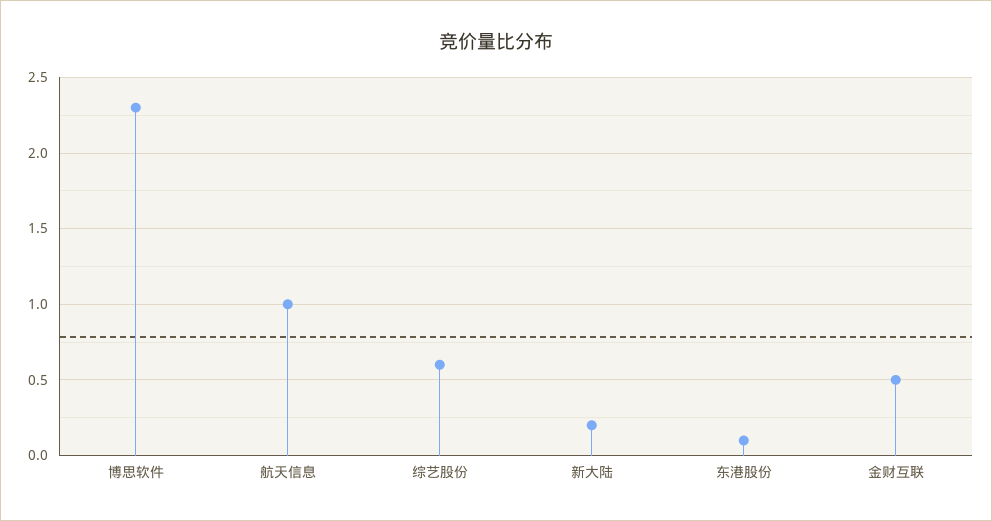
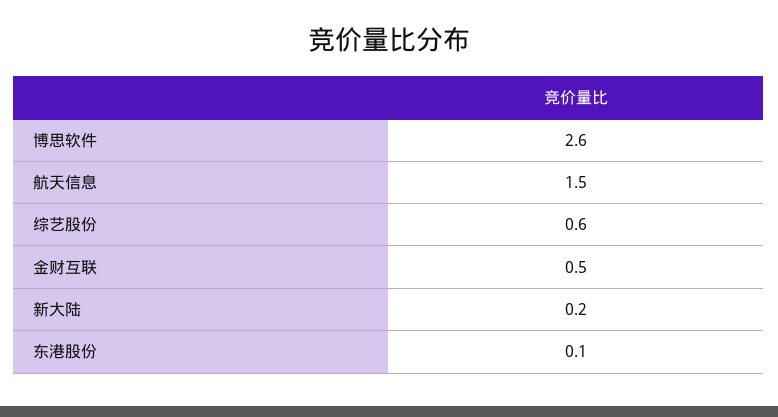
博思软件: 2.3 -> 2.6
航天信息: 1 -> 1.5

